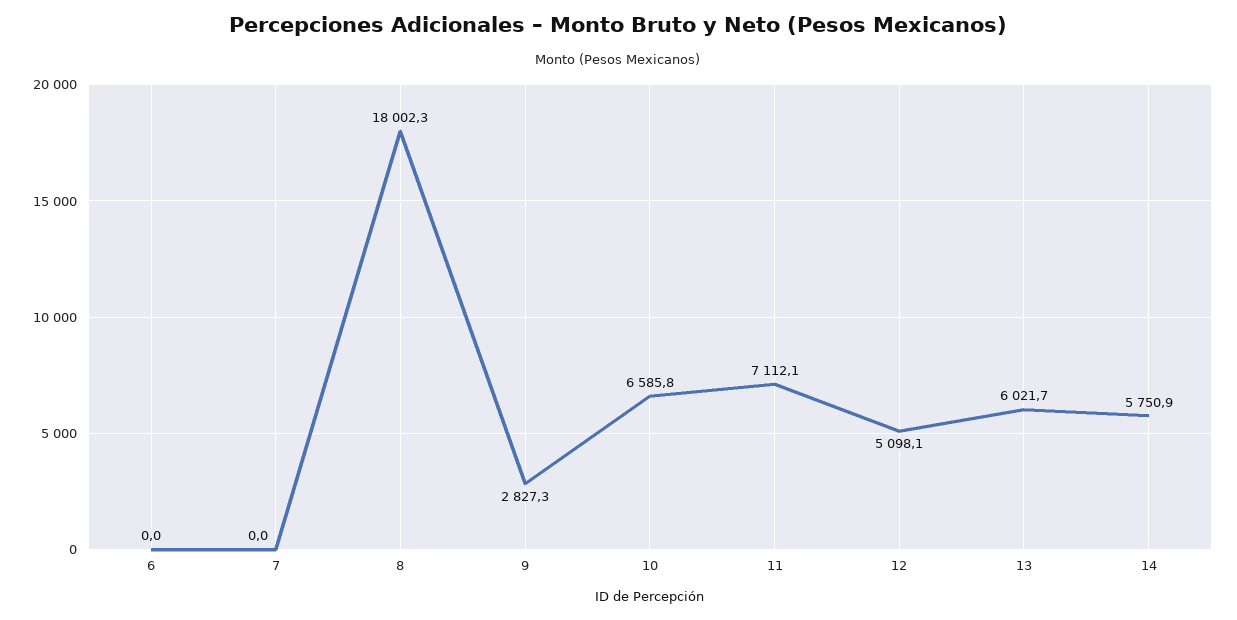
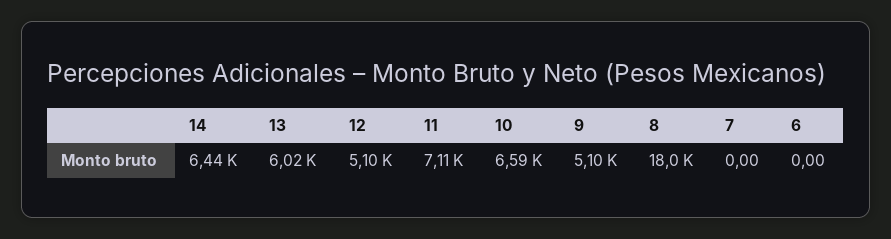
9: 2827.3 -> 5100
14: 5750.9 -> 6440

